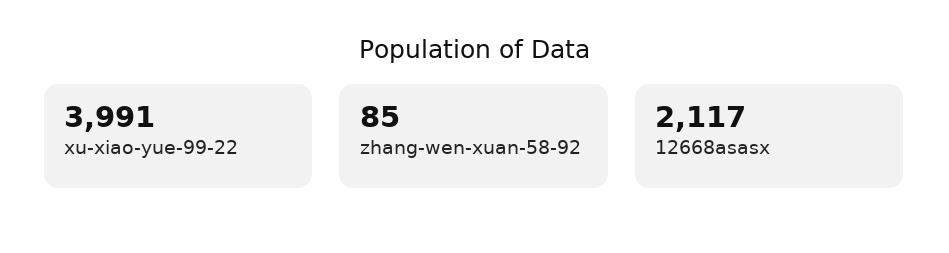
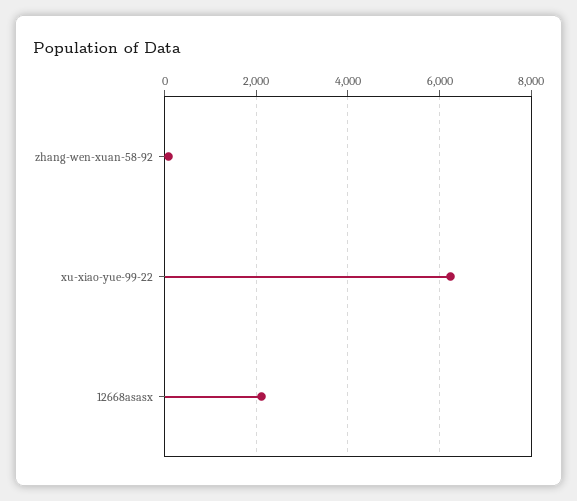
xu-xiao-yue-99-22: 3991 -> 6200

